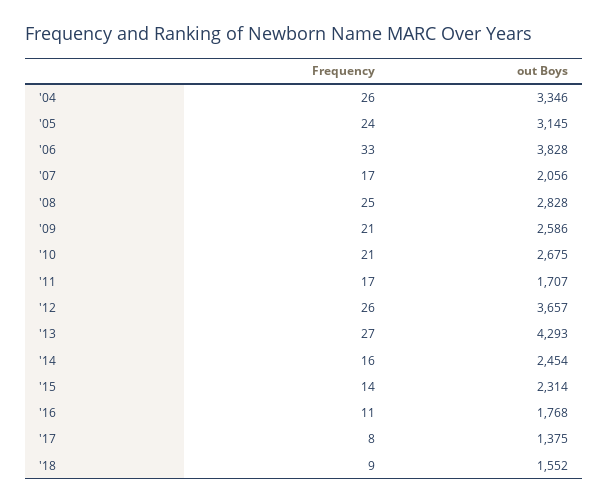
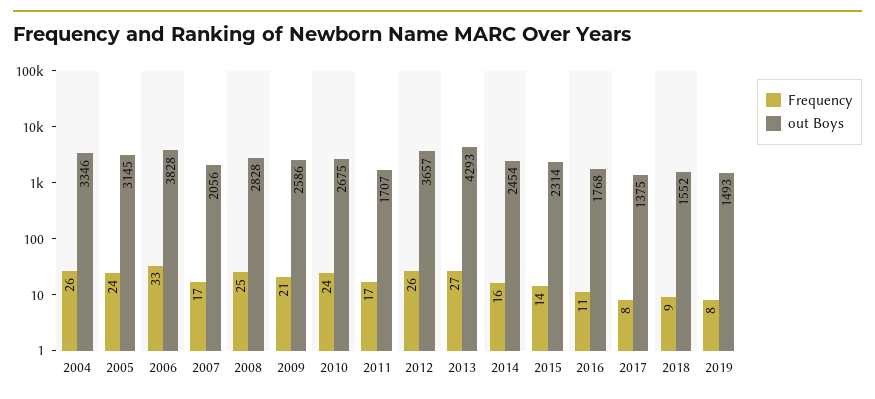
Frequency, '10: 21 -> 24
Frequency, 2019: none -> 8
out Boys, 2019: none -> 1493

